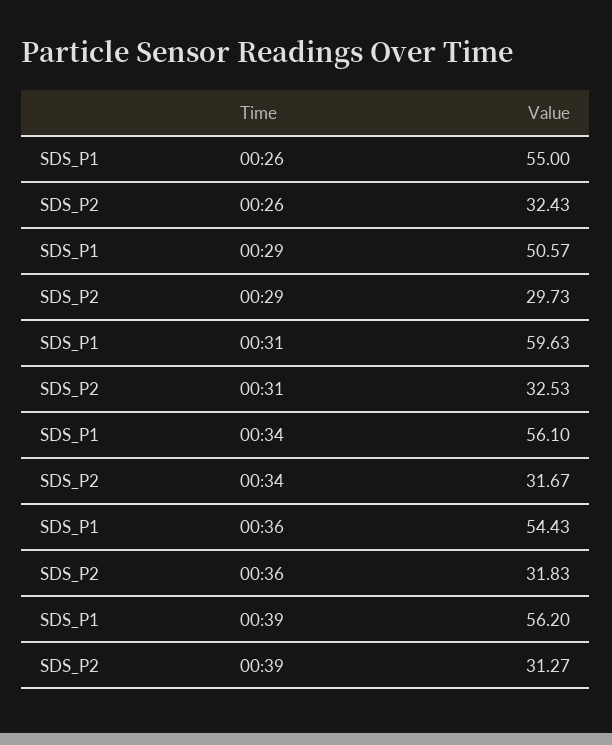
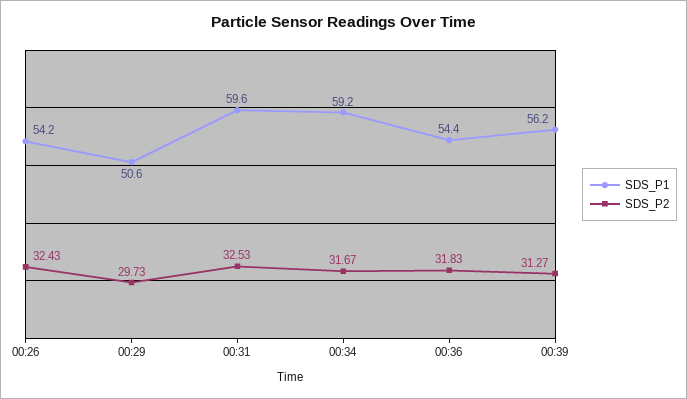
SDS_P1, 00:26: 55 -> 54.2
SDS_P1, 00:34: 56.1 -> 59.2

